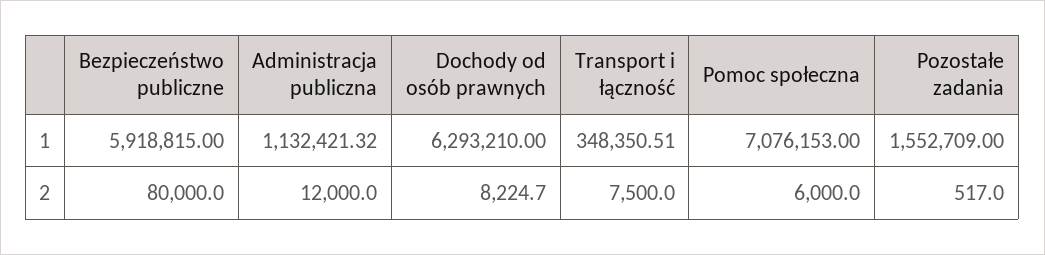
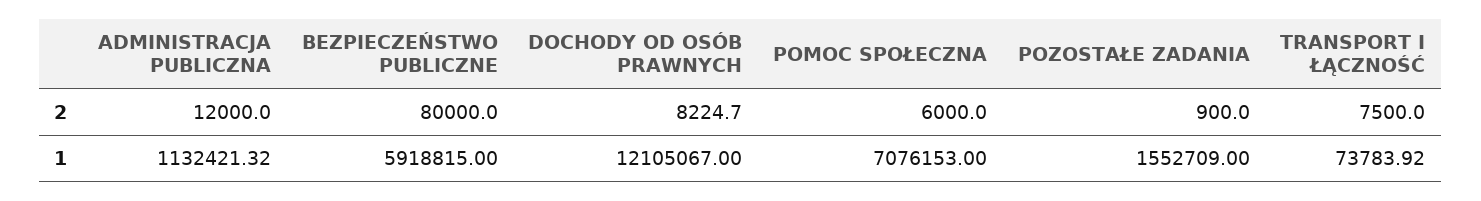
Dochody od osób prawnych, 1: 6293210 -> 12105067
Transport i łączność, 1: 348350.51 -> 73783.92
Pozostałe zadania, 2: 517 -> 900

